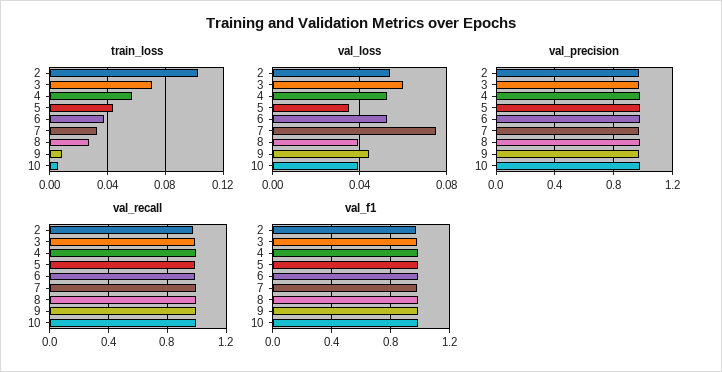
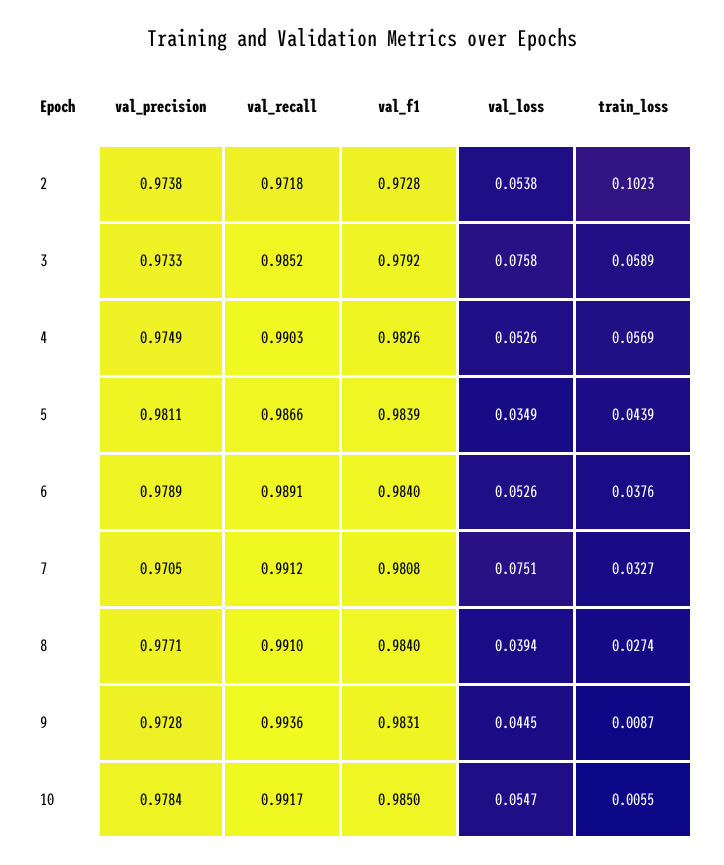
train_loss, 3: 0.07 -> 0.0589
val_loss, 3: 0.06 -> 0.0758
val_loss, 10: 0.04 -> 0.0547

